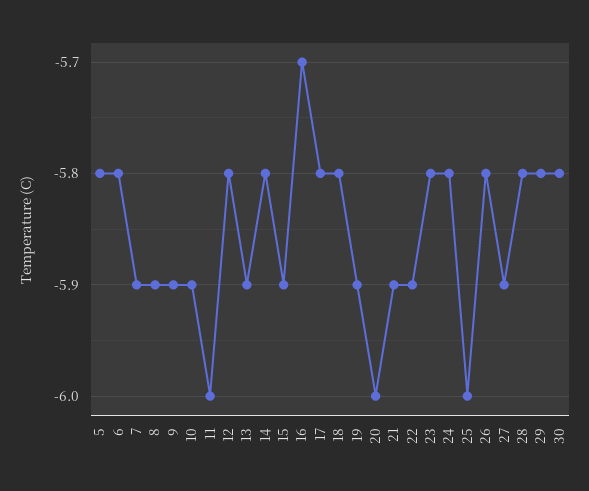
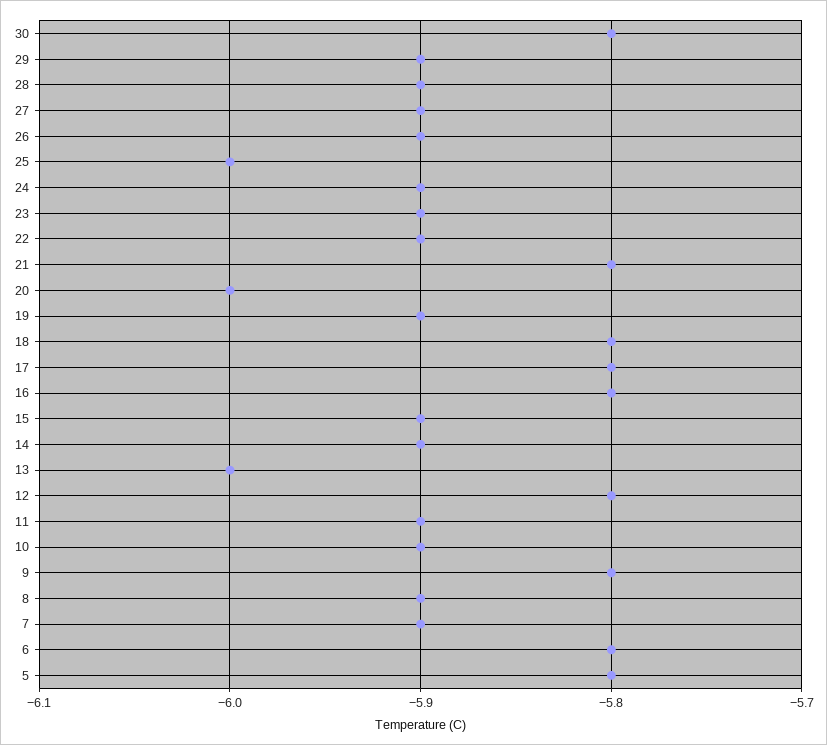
9: -5.9 -> -5.8
11: -6 -> -5.9
13: -5.9 -> -6
14: -5.8 -> -5.9
16: -5.7 -> -5.8
21: -5.9 -> -5.8
23: -5.8 -> -5.9
24: -5.8 -> -5.9
26: -5.8 -> -5.9
28: -5.8 -> -5.9
29: -5.8 -> -5.9

